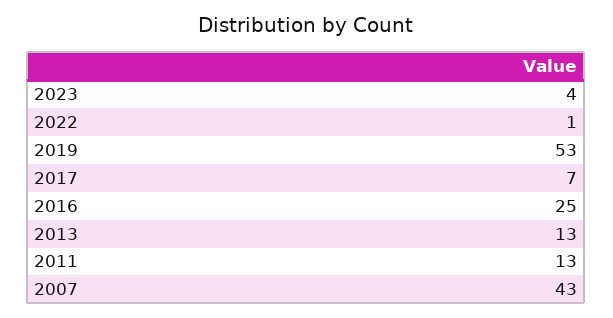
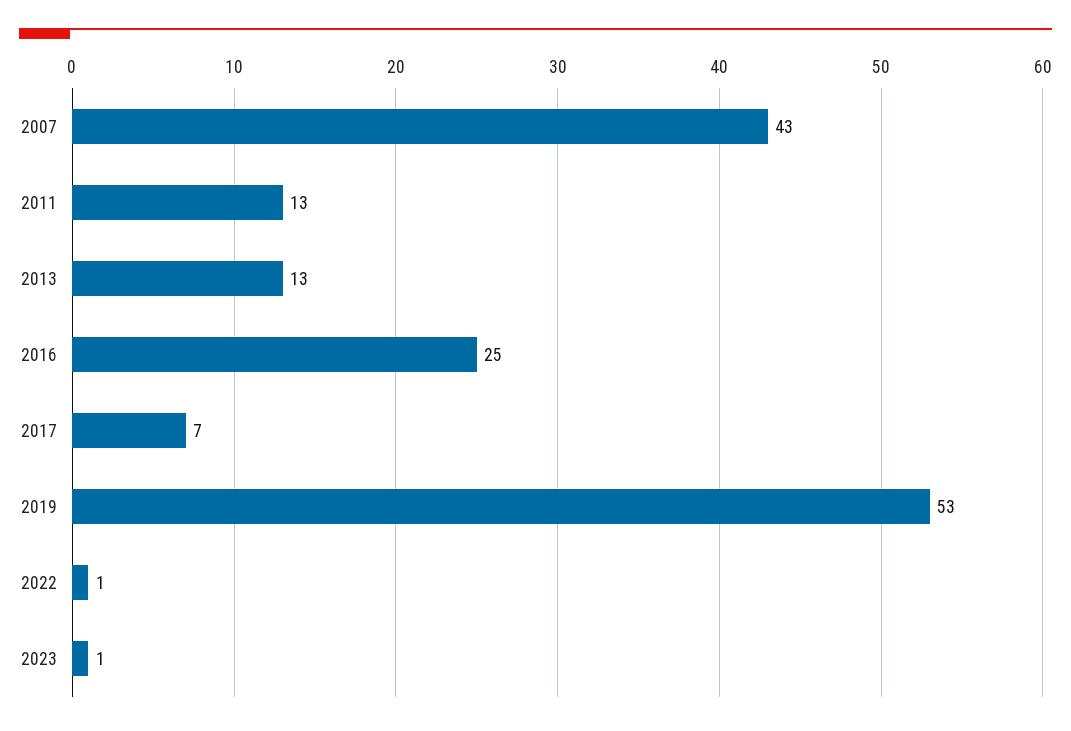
2023: 4 -> 1

